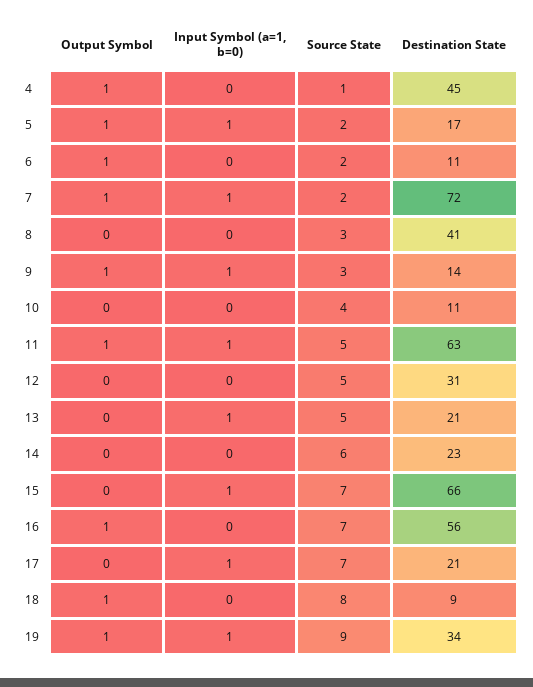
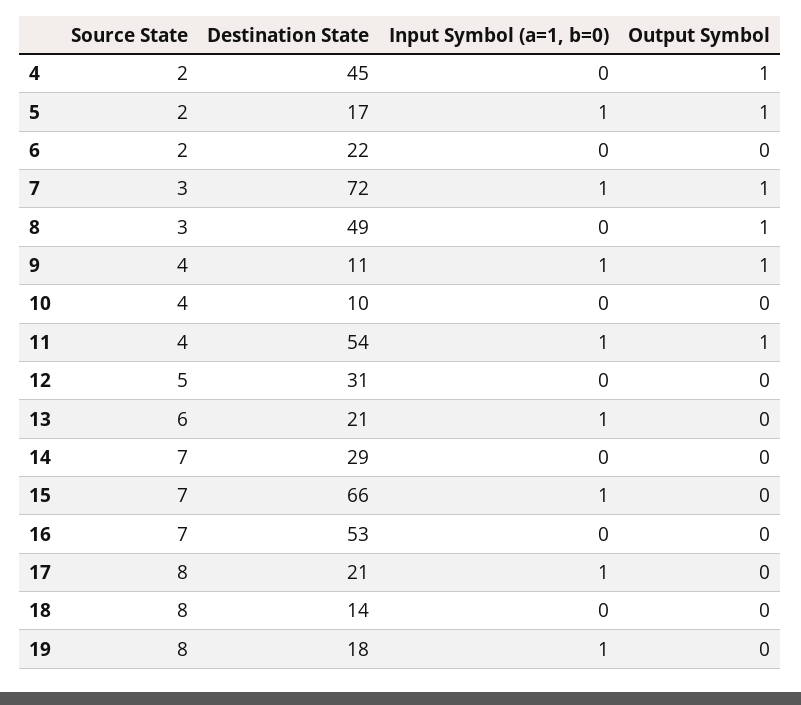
Source State, 4: 1 -> 2
Output Symbol, 6: 1 -> 0
Destination State, 6: 11 -> 22
Source State, 7: 2 -> 3
Output Symbol, 8: 0 -> 1
Destination State, 8: 41 -> 49
Source State, 9: 3 -> 4
Destination State, 9: 14 -> 11
Destination State, 10: 11 -> 10
Source State, 11: 5 -> 4
Destination State, 11: 63 -> 54
Source State, 13: 5 -> 6
Source State, 14: 6 -> 7
Destination State, 14: 23 -> 29
Output Symbol, 16: 1 -> 0
Destination State, 16: 56 -> 53
Source State, 17: 7 -> 8
Output Symbol, 18: 1 -> 0
Destination State, 18: 9 -> 14
Output Symbol, 19: 1 -> 0
Source State, 19: 9 -> 8
Destination State, 19: 34 -> 18

